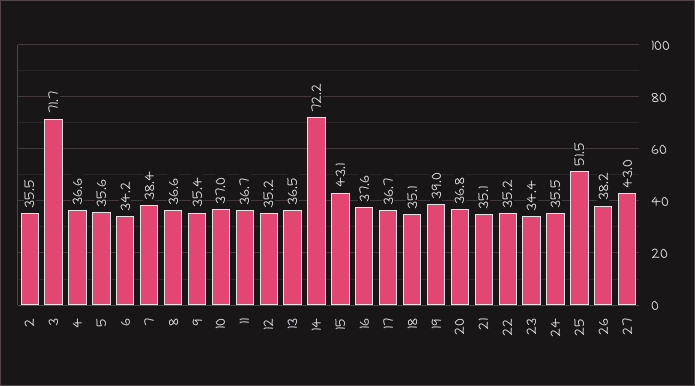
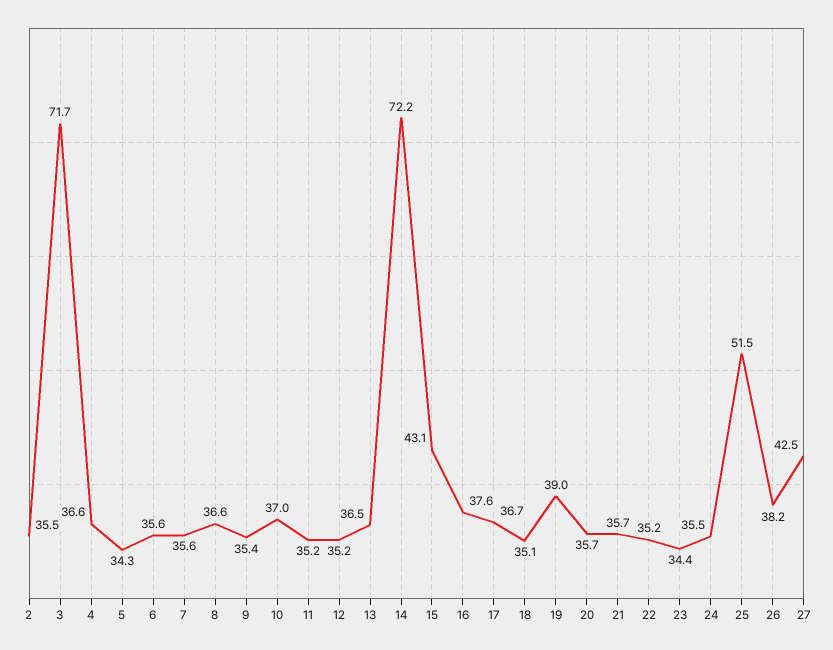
5: 35.6 -> 34.3
6: 34.2 -> 35.6
7: 38.4 -> 35.6
11: 36.7 -> 35.2
20: 36.8 -> 35.7
21: 35.1 -> 35.7
27: 43 -> 42.5

